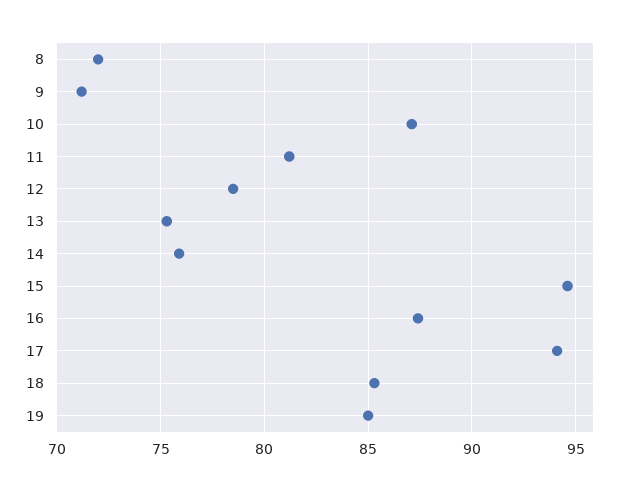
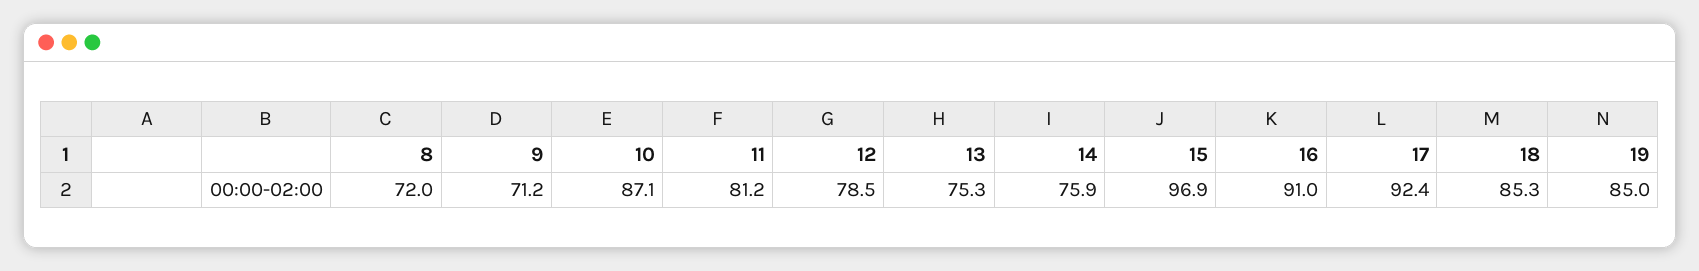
15: 94.5 -> 96.9
16: 87.5 -> 91
17: 94 -> 92.4

